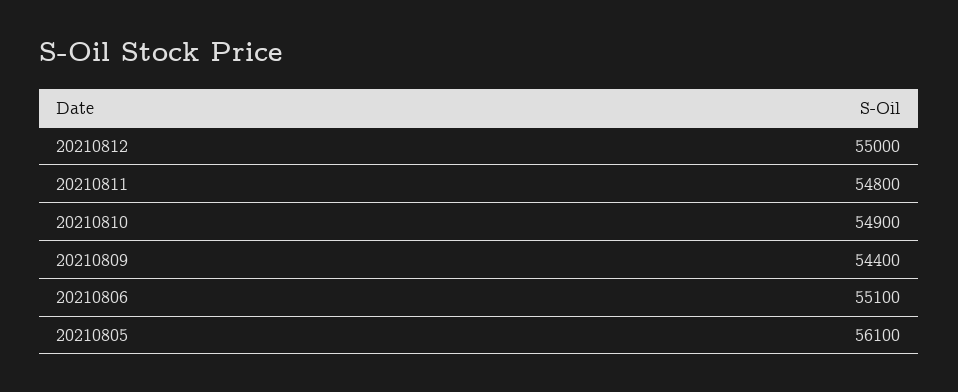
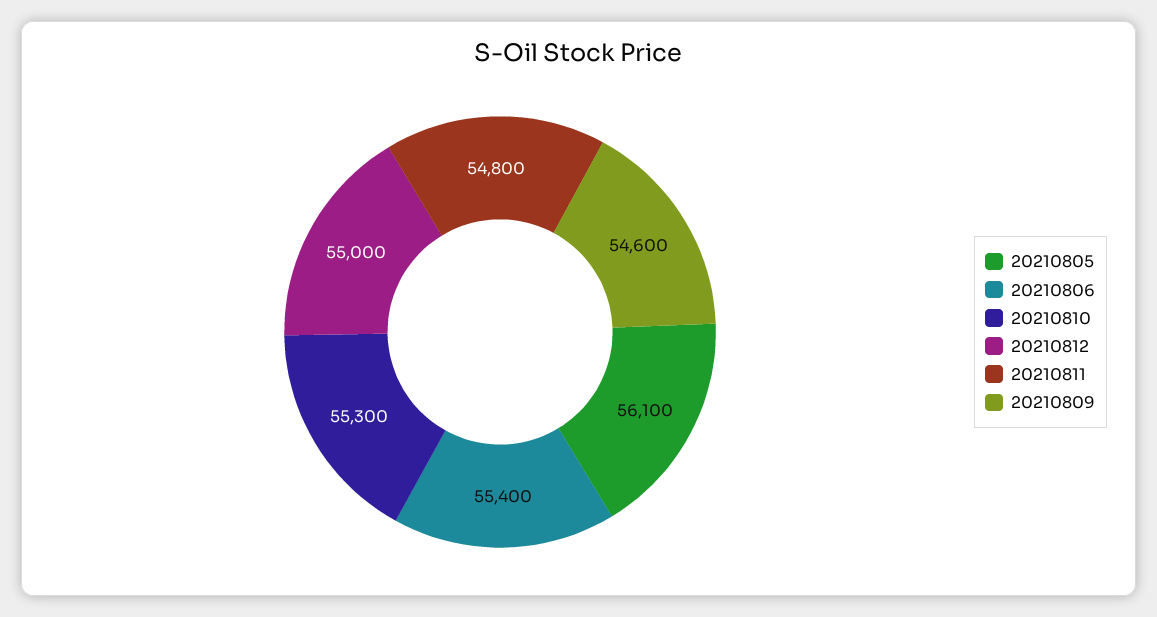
20210810: 54900 -> 55300
20210809: 54400 -> 54600
20210806: 55100 -> 55400

